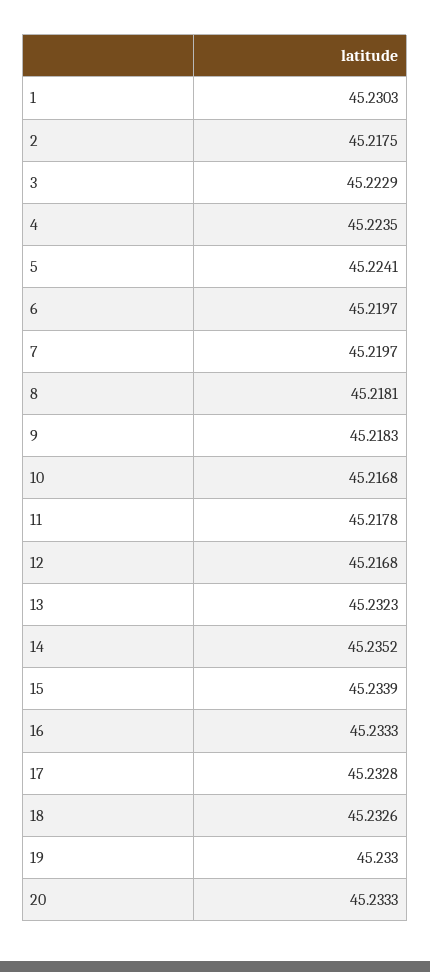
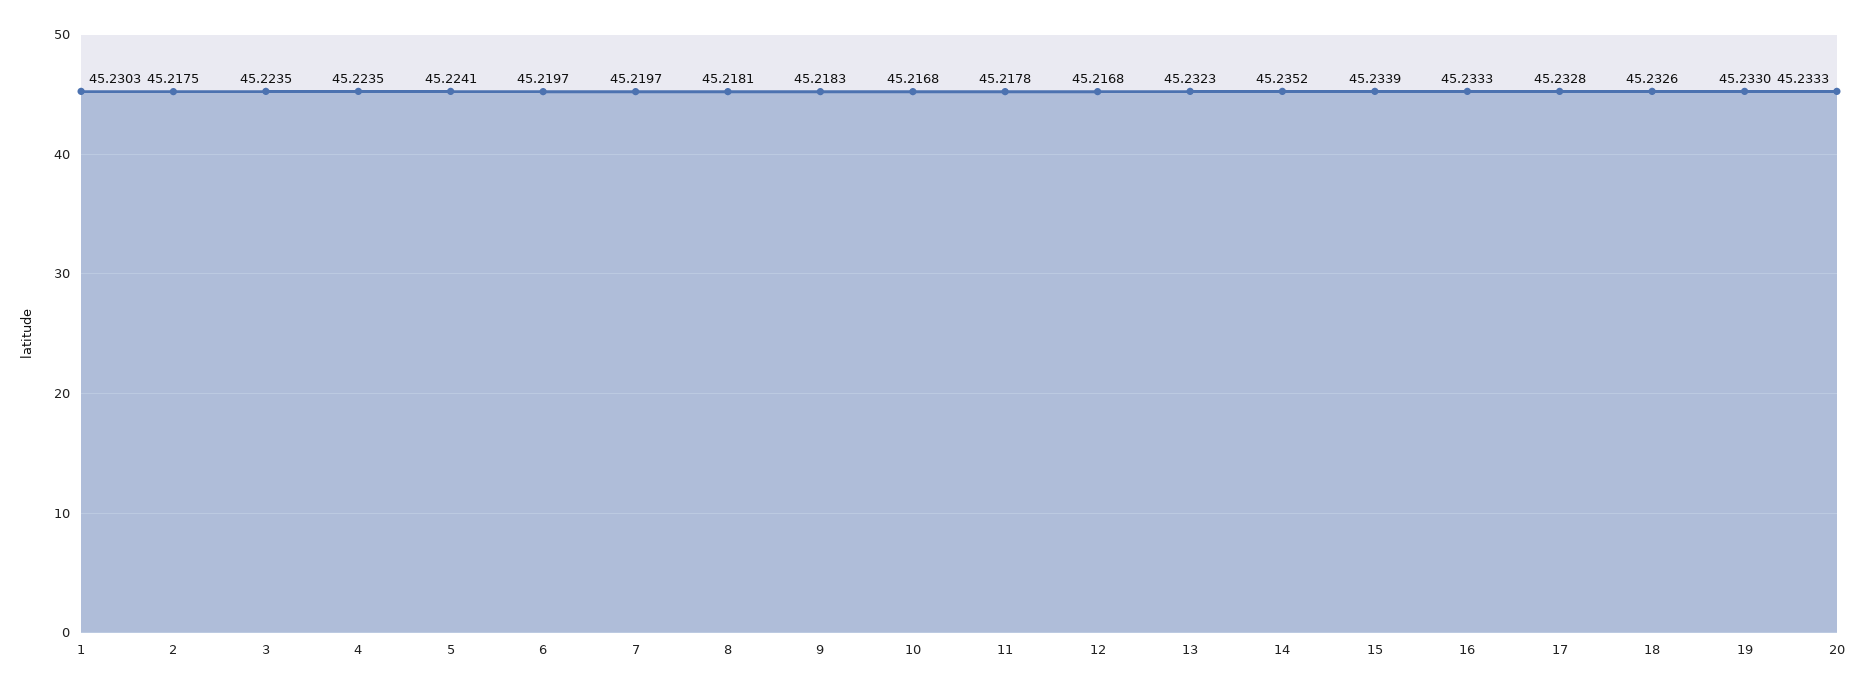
3: 45.2229 -> 45.2235

